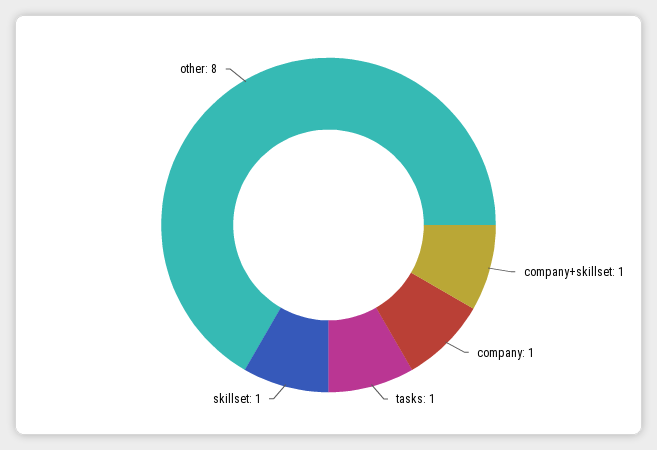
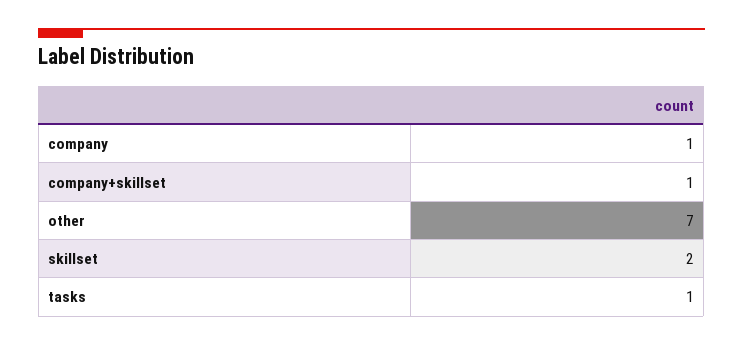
skillset: 1 -> 2
other: 8 -> 7

